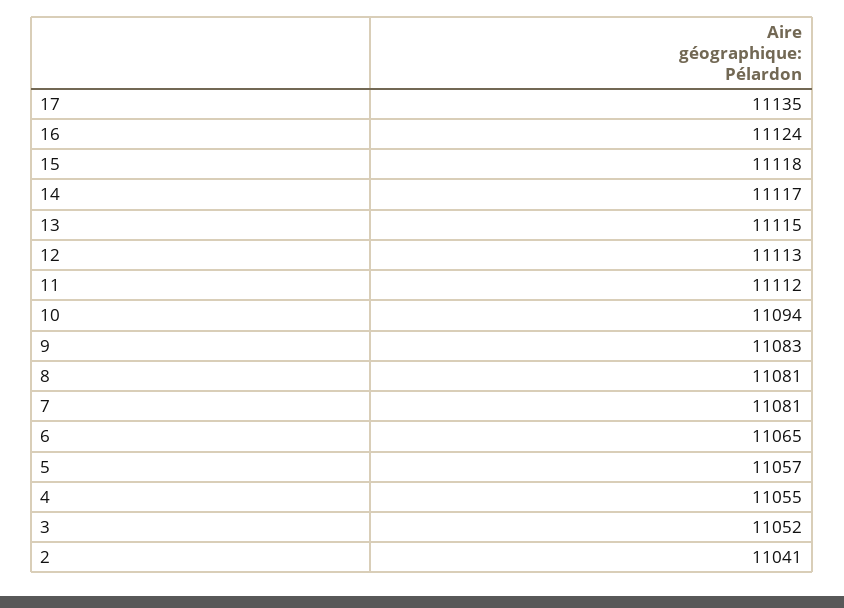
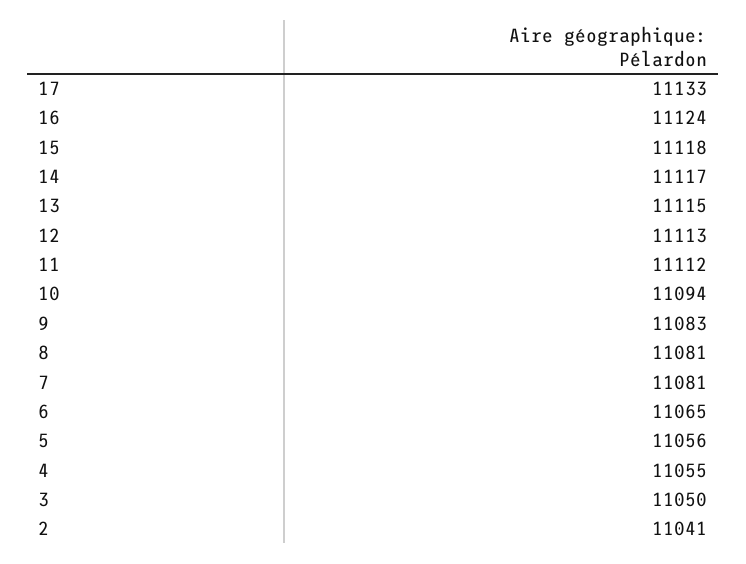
17: 11135 -> 11133
5: 11057 -> 11056
3: 11052 -> 11050

